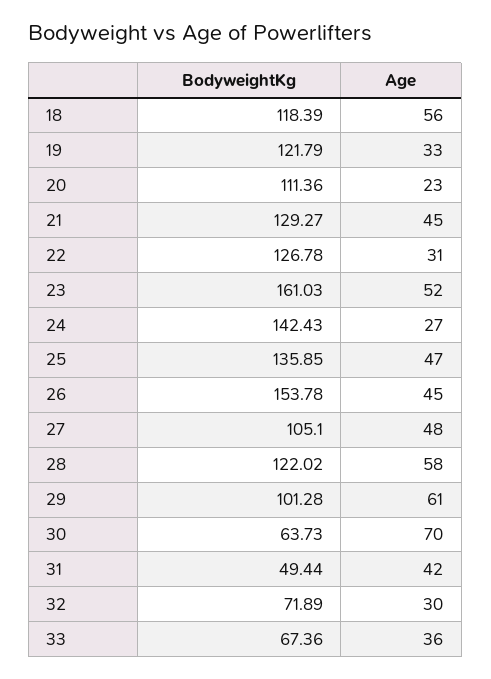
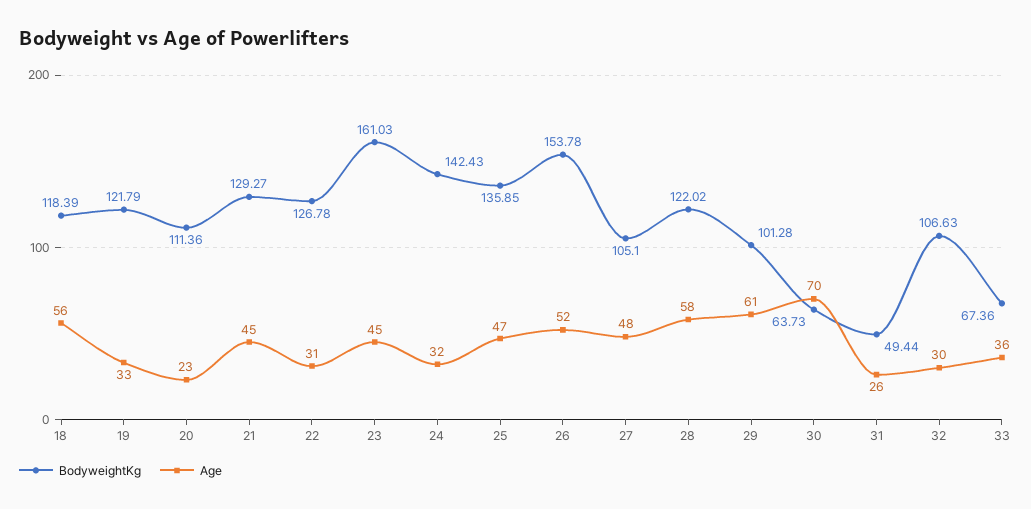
Age, 23: 52 -> 45
Age, 24: 27 -> 32
Age, 26: 45 -> 52
Age, 31: 42 -> 26
BodyweightKg, 32: 71.89 -> 106.63

